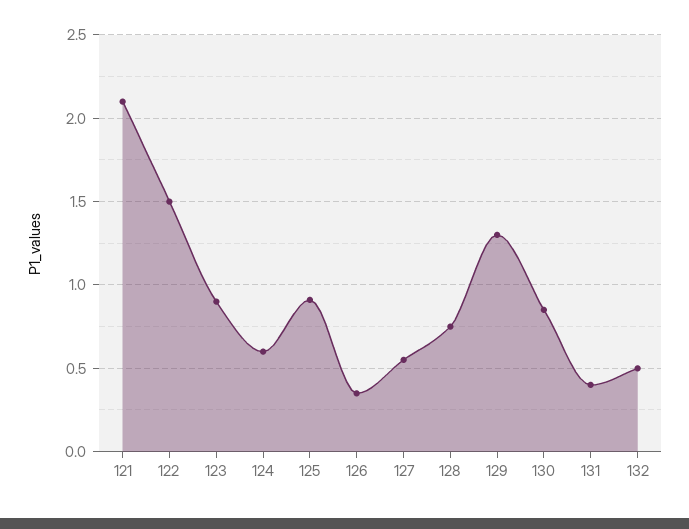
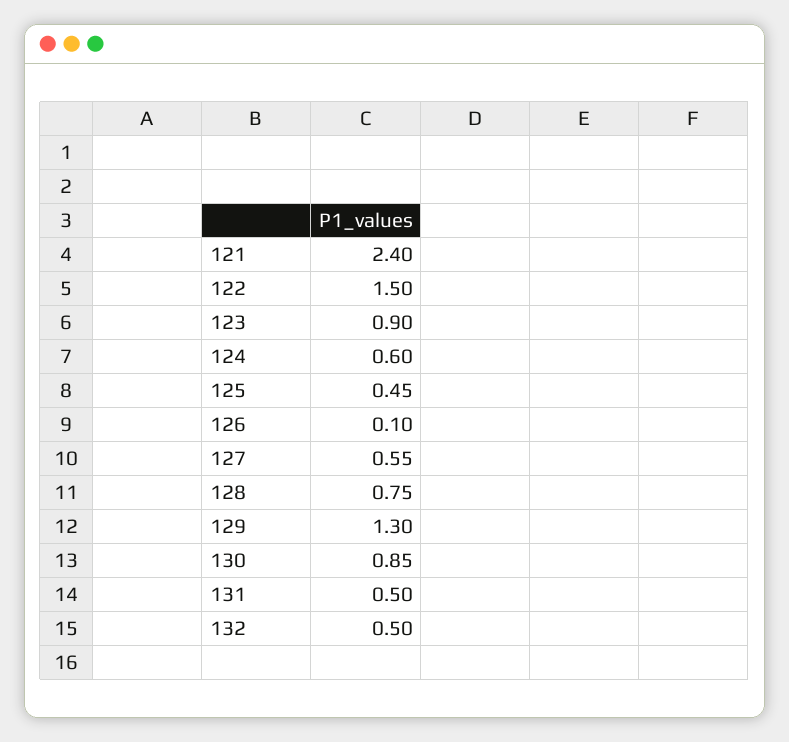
121: 2.1 -> 2.4
125: 0.9 -> 0.45
126: 0.35 -> 0.1
131: 0.4 -> 0.5

